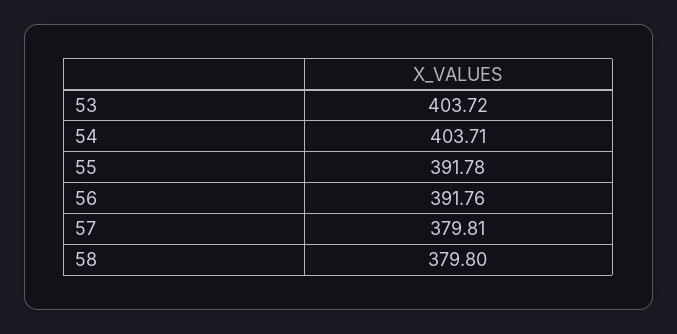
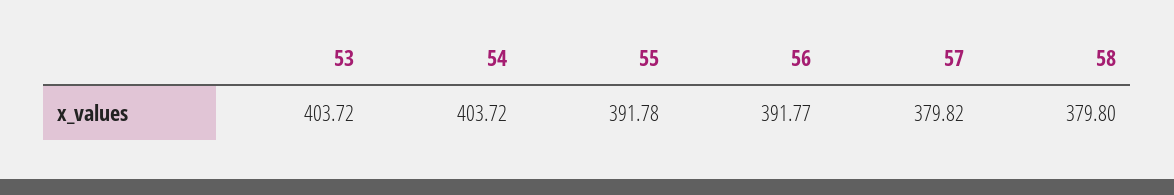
54: 403.71 -> 403.72
56: 391.76 -> 391.77
57: 379.81 -> 379.82

